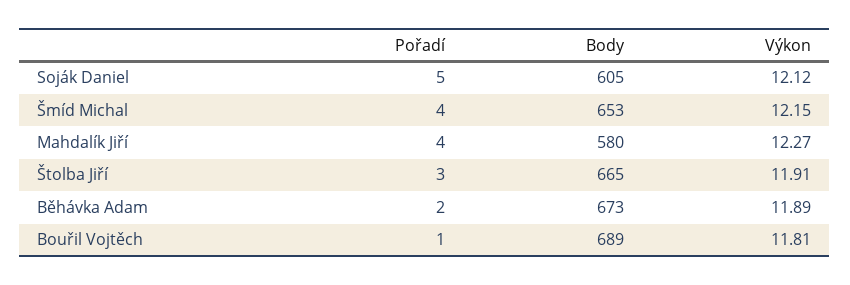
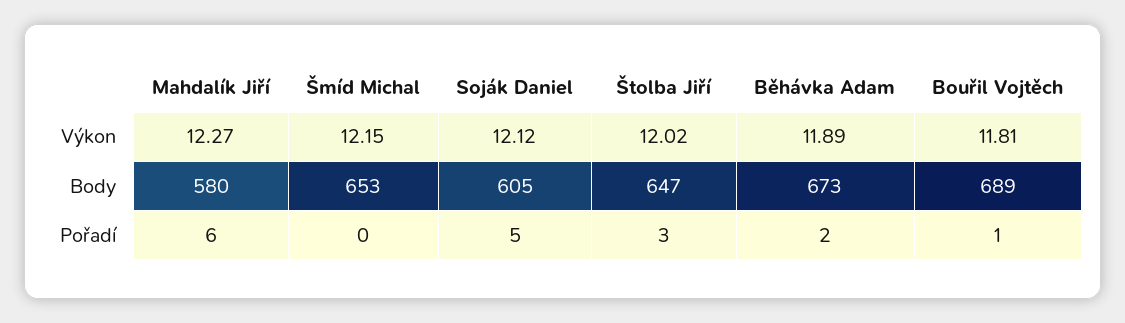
Pořadí, Šmíd Michal: 4 -> 0
Pořadí, Mahdalík Jiří: 4 -> 6
Body, Štolba Jiří: 665 -> 647
Výkon, Štolba Jiří: 11.91 -> 12.02

